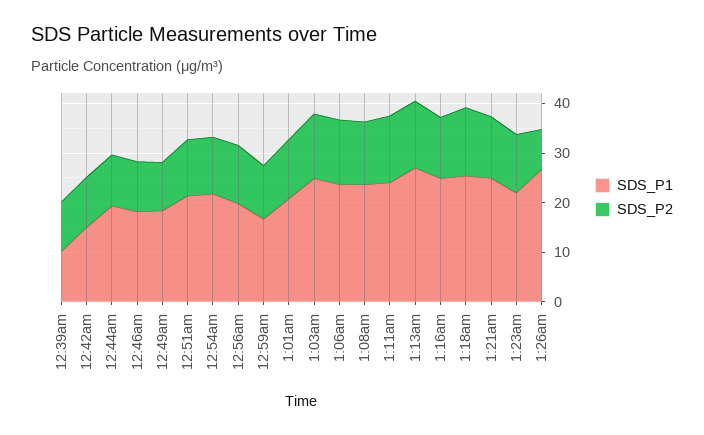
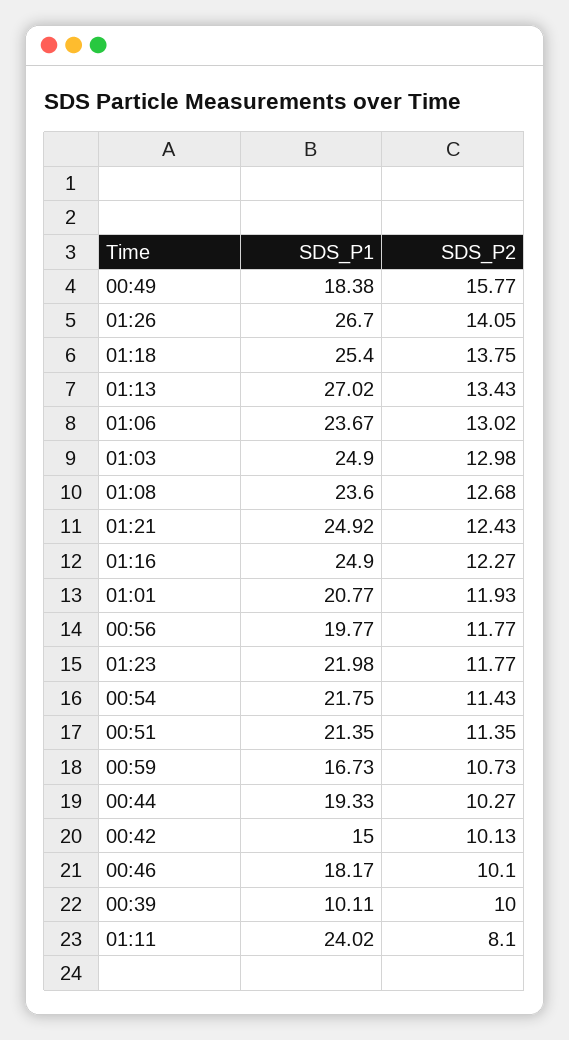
SDS_P2, 12:49am: 10 -> 15.77
SDS_P2, 1:11am: 14 -> 8.1
SDS_P2, 1:26am: 8 -> 14.05

